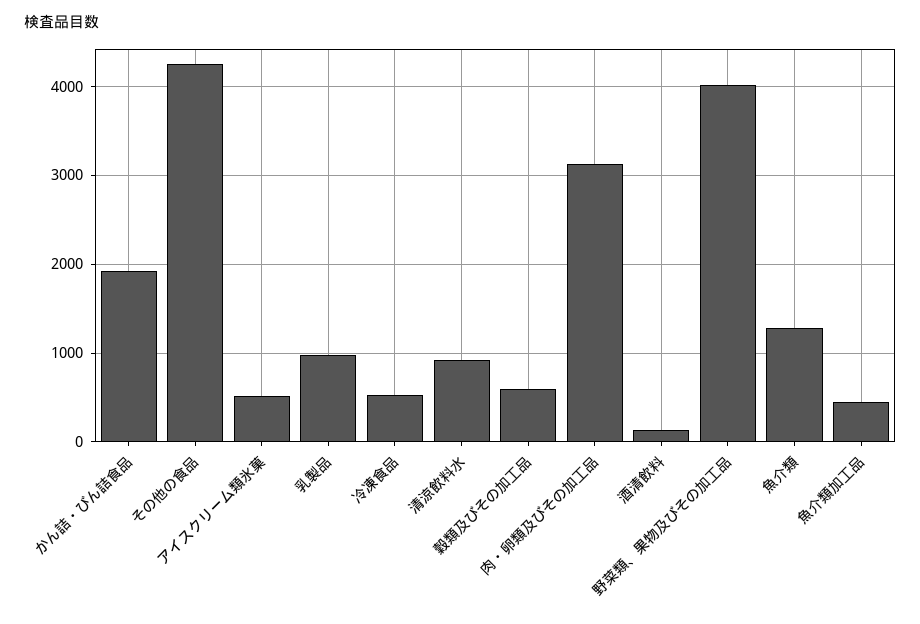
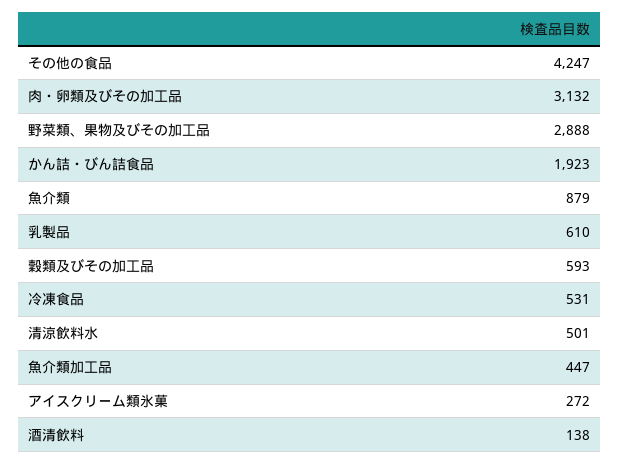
アイスクリーム類氷菓: 500 -> 272
乳製品: 1000 -> 610
清涼飲料水: 900 -> 501
野菜類、果物及びその加工品: 4000 -> 2888
魚介類: 1300 -> 879

